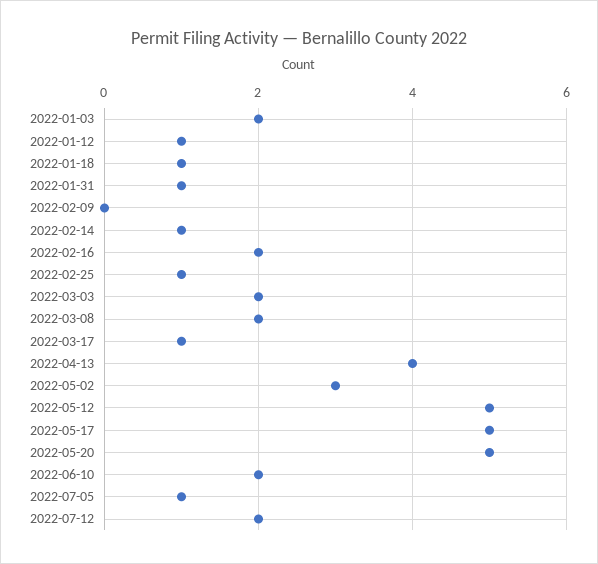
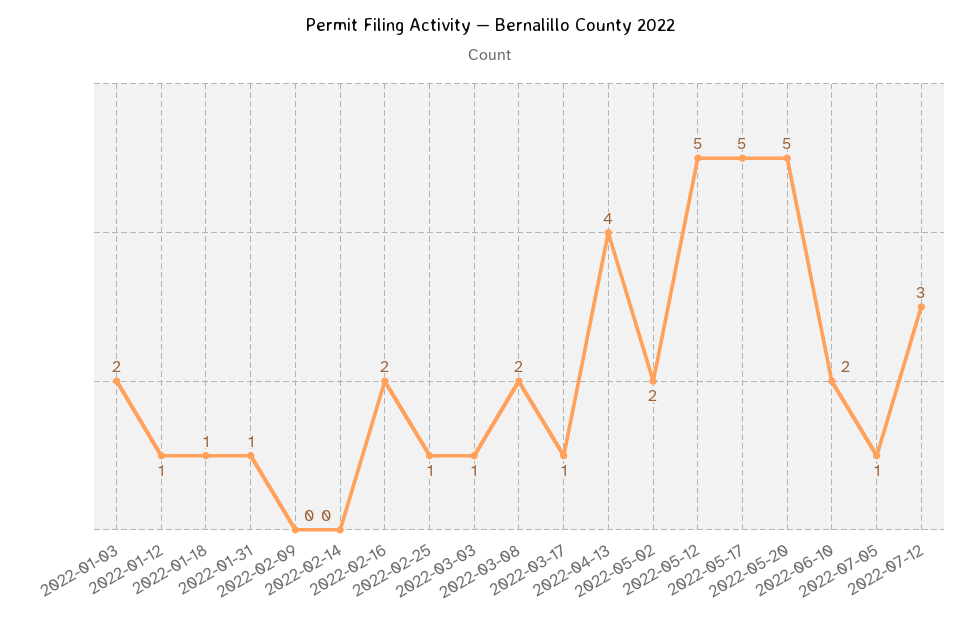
2022-02-14: 1 -> 0
2022-03-03: 2 -> 1
2022-05-02: 3 -> 2
2022-07-12: 2 -> 3

